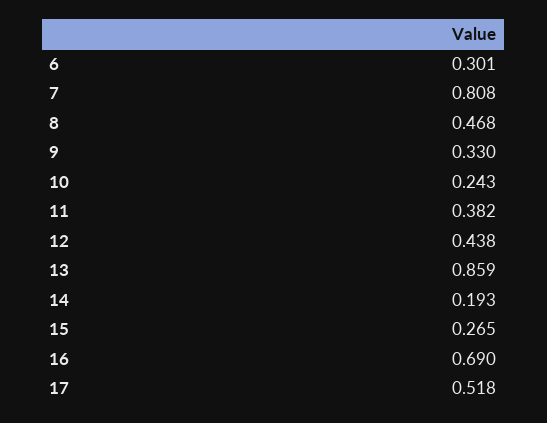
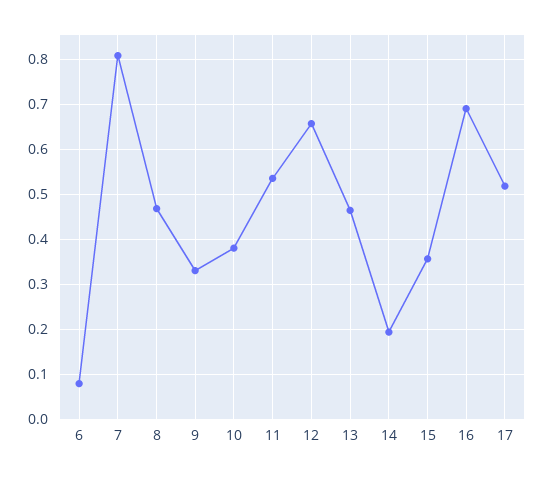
6: 0.301 -> 0.08
10: 0.243 -> 0.38
11: 0.382 -> 0.54
12: 0.438 -> 0.66
13: 0.859 -> 0.46
15: 0.265 -> 0.36

